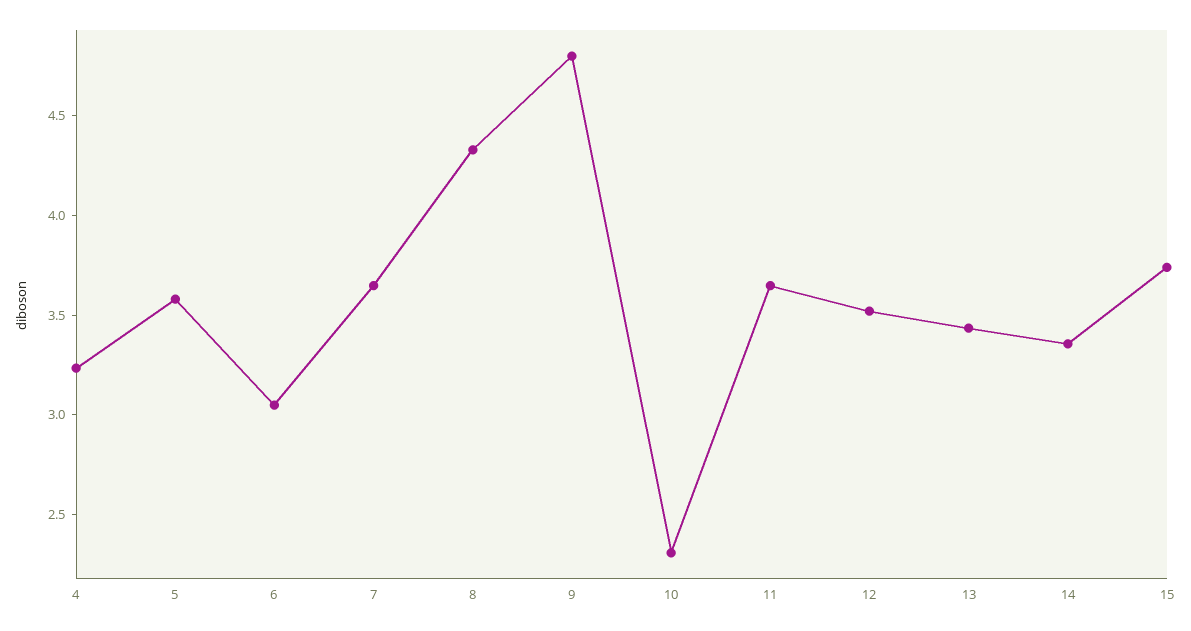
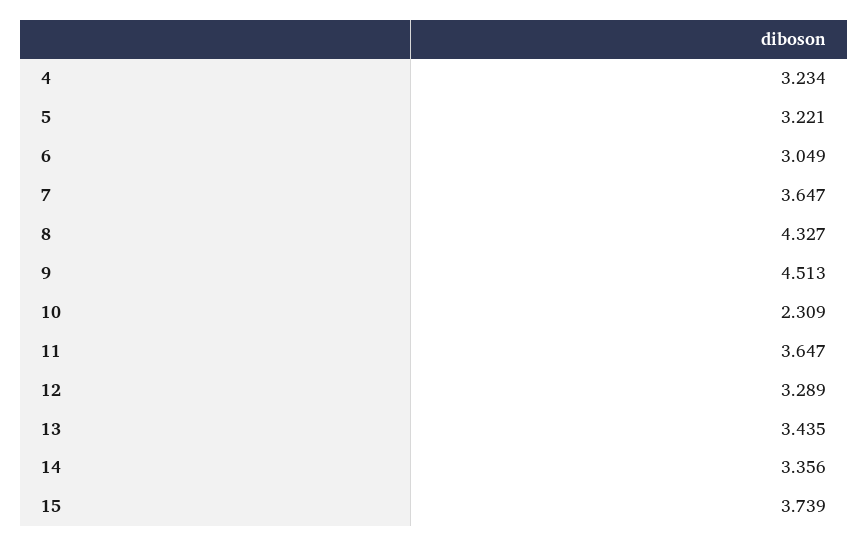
5: 3.6 -> 3.221
9: 4.8 -> 4.513
12: 3.5 -> 3.289

